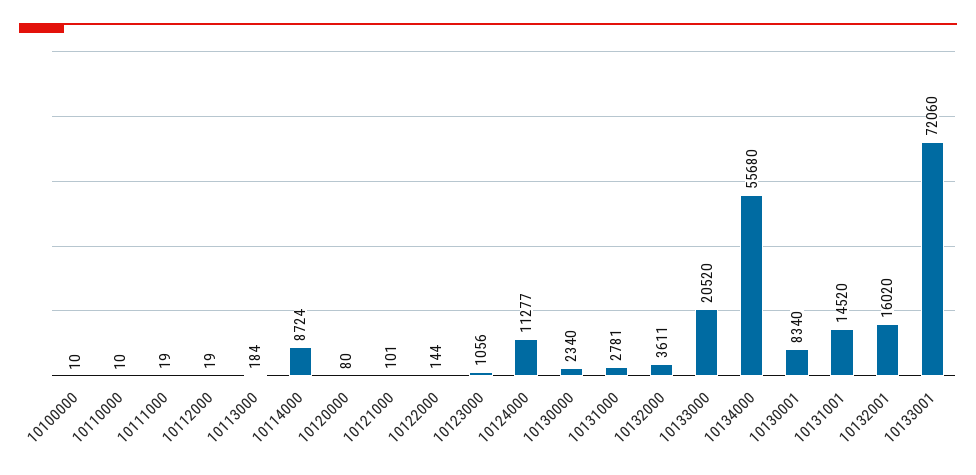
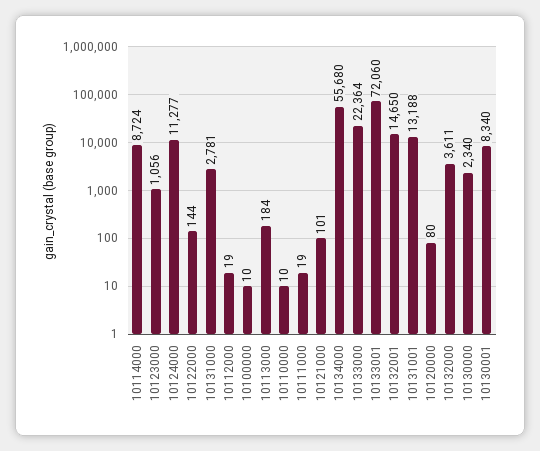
10133000: 20520 -> 22364
10131001: 14520 -> 13188
10132001: 16020 -> 14650

